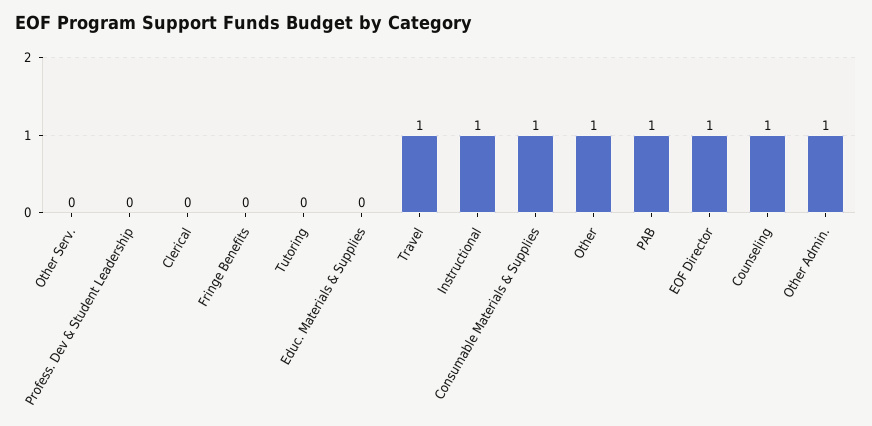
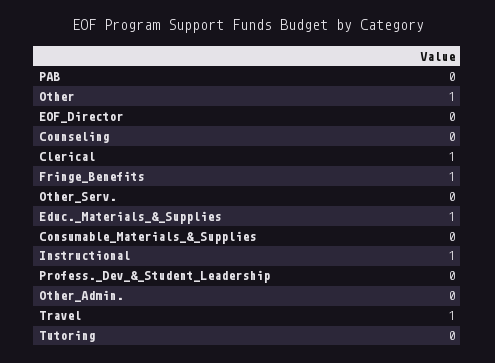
Clerical: 0 -> 1
Fringe Benefits: 0 -> 1
Educ. Materials & Supplies: 0 -> 1
Consumable Materials & Supplies: 1 -> 0
PAB: 1 -> 0
EOF Director: 1 -> 0
Counseling: 1 -> 0
Other Admin.: 1 -> 0

